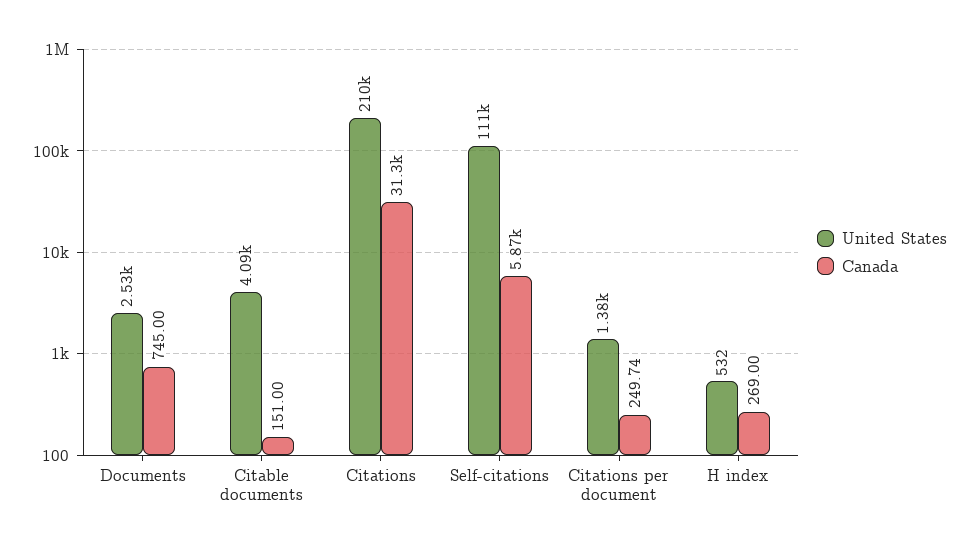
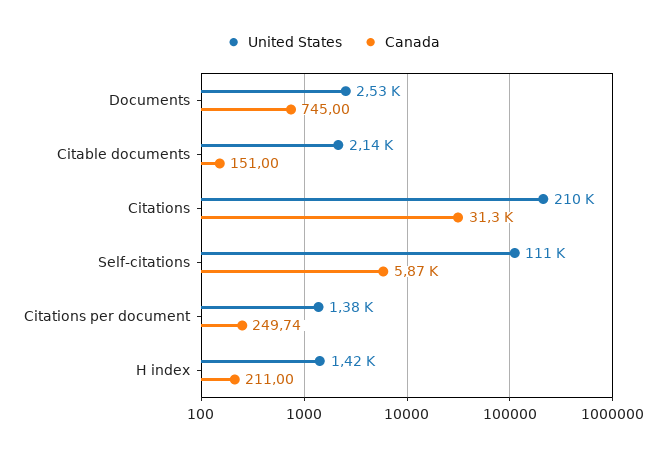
United States, Citable documents: 4090 -> 2140
United States, H index: 532 -> 1420
Canada, H index: 269 -> 211

